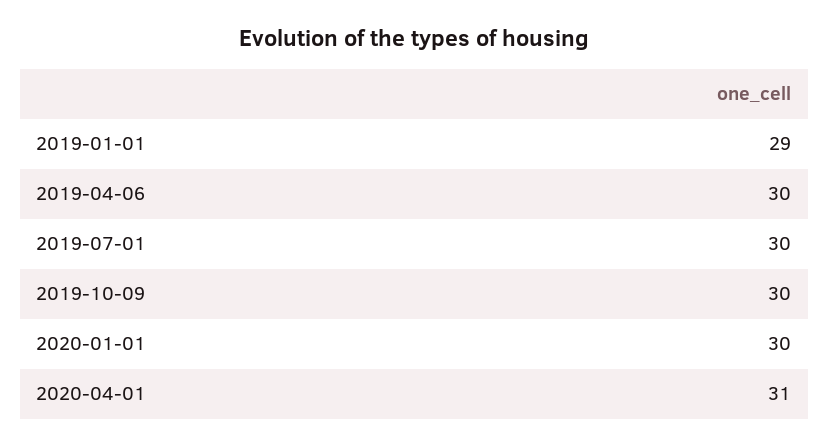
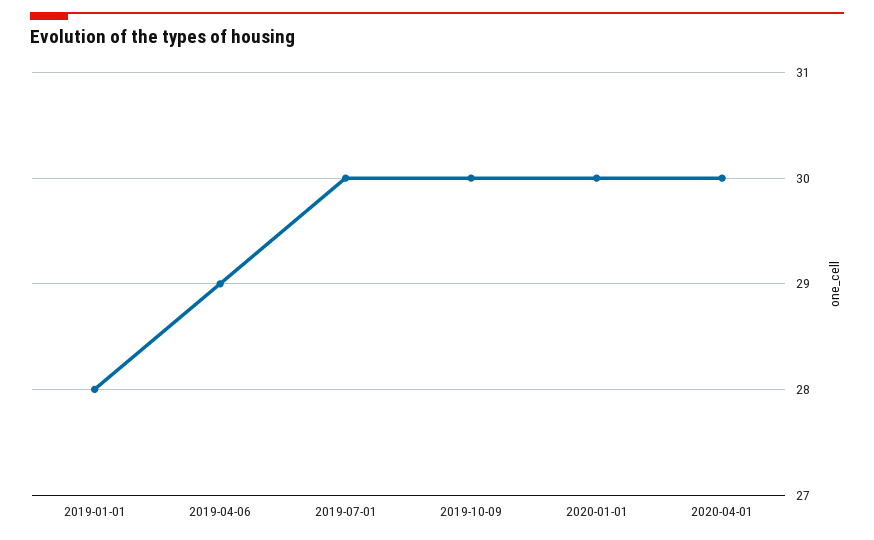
2019-01-01: 29 -> 28
2019-04-06: 30 -> 29
2020-04-01: 31 -> 30

